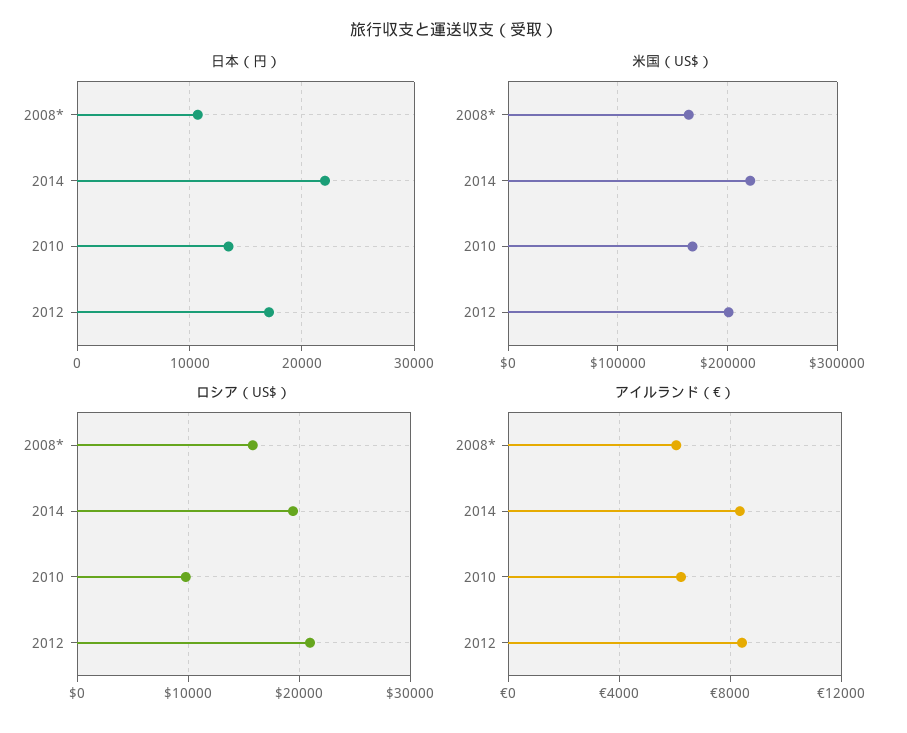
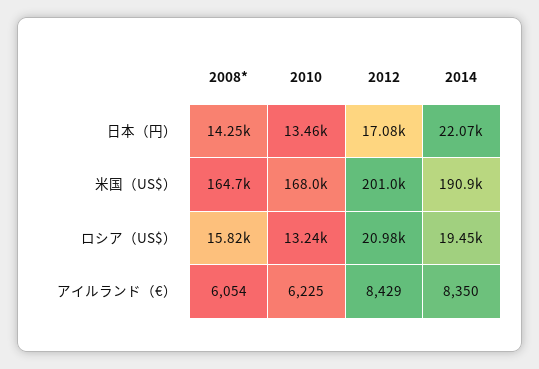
日本（円）, 2008*: 11000 -> 14250
米国（US$）, 2014: 220000 -> 190900
ロシア（US$）, 2010: 10000 -> 13240

